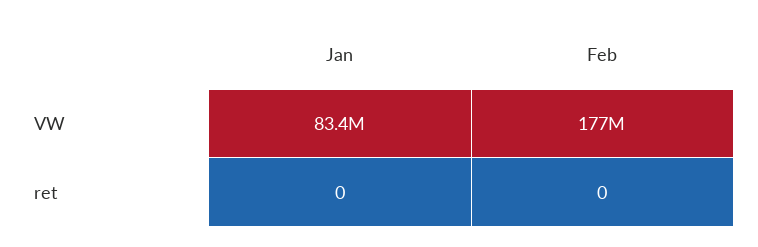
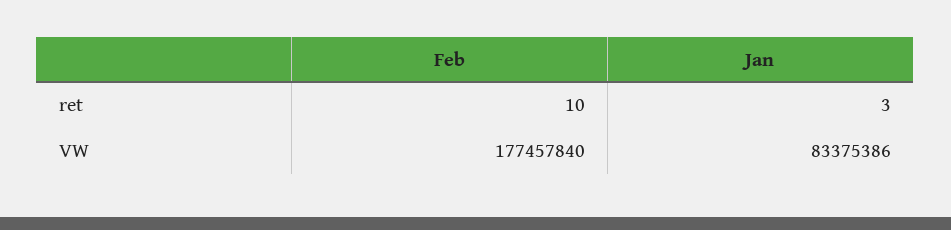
Jan, ret: 0 -> 3
Feb, ret: 0 -> 10

